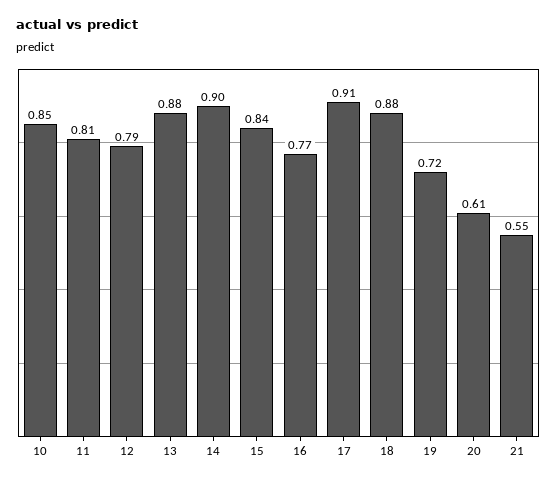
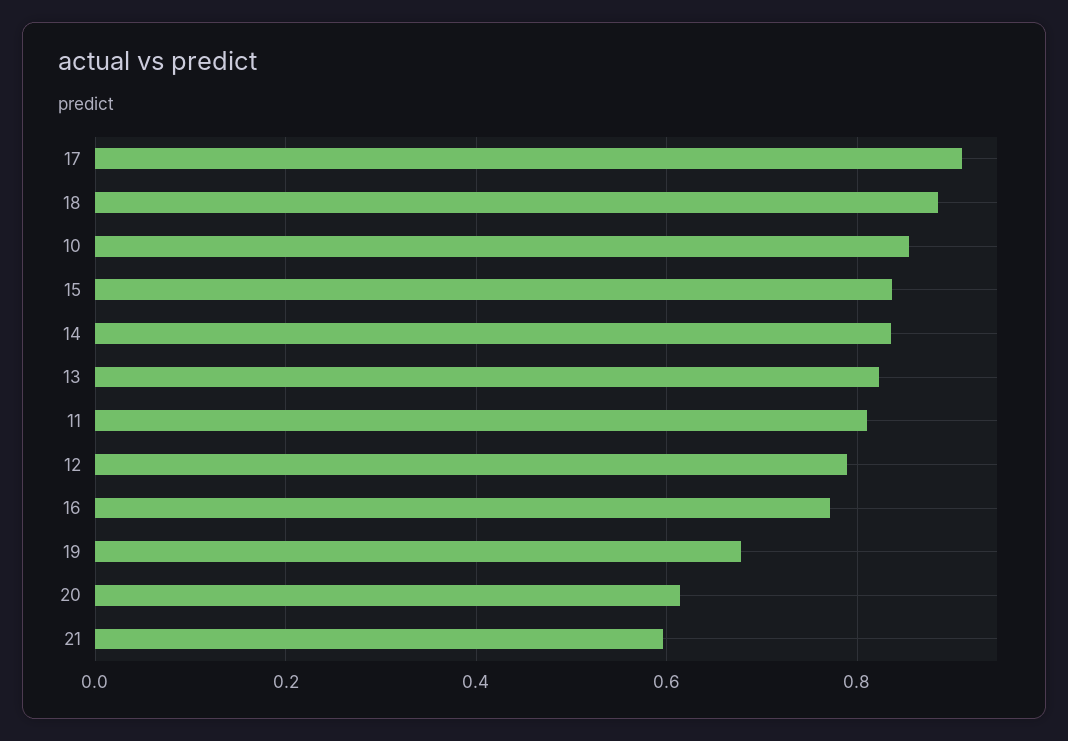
13: 0.88 -> 0.82
14: 0.9 -> 0.84
19: 0.72 -> 0.68
21: 0.55 -> 0.6

